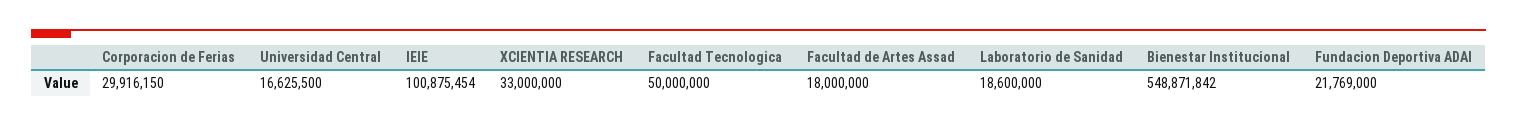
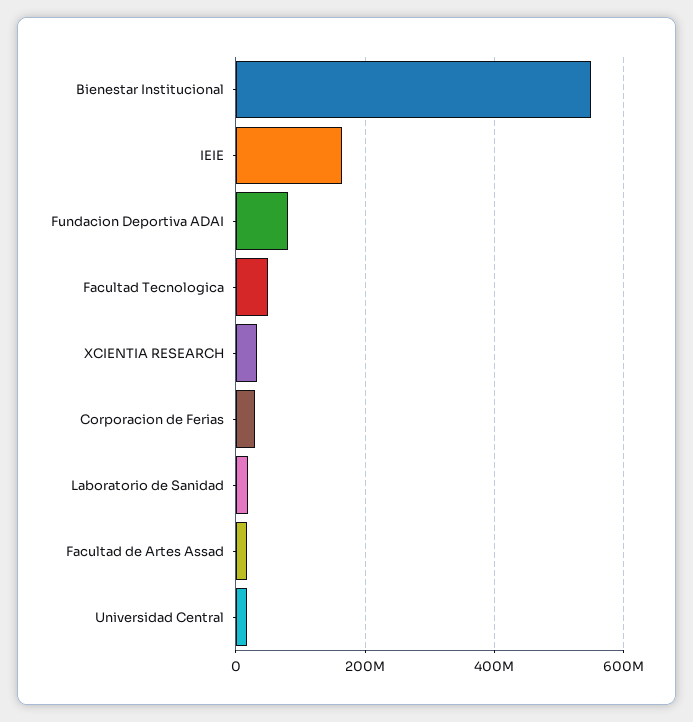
IEIE: 100875454 -> 160000000
Fundacion Deportiva ADAI: 21769000 -> 80000000

